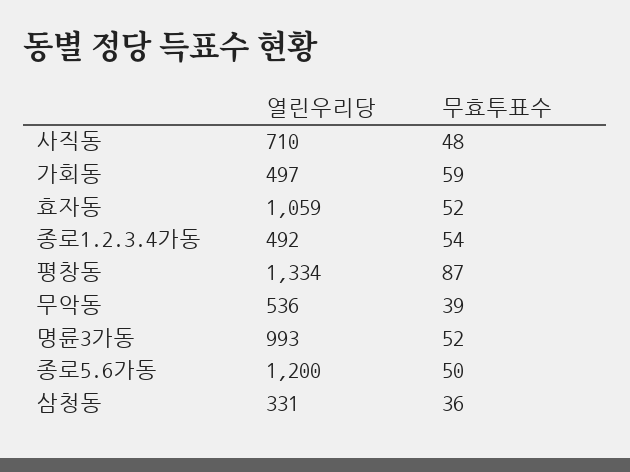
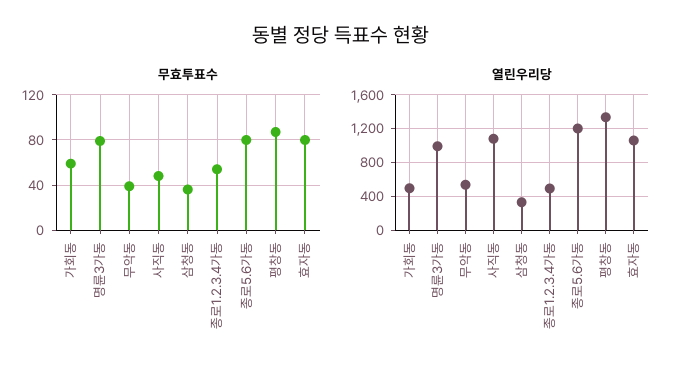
열린우리당, 사직동: 710 -> 1100
무효투표수, 효자동: 52 -> 80
무효투표수, 명륜3가동: 52 -> 80
무효투표수, 종로5.6가동: 50 -> 80

